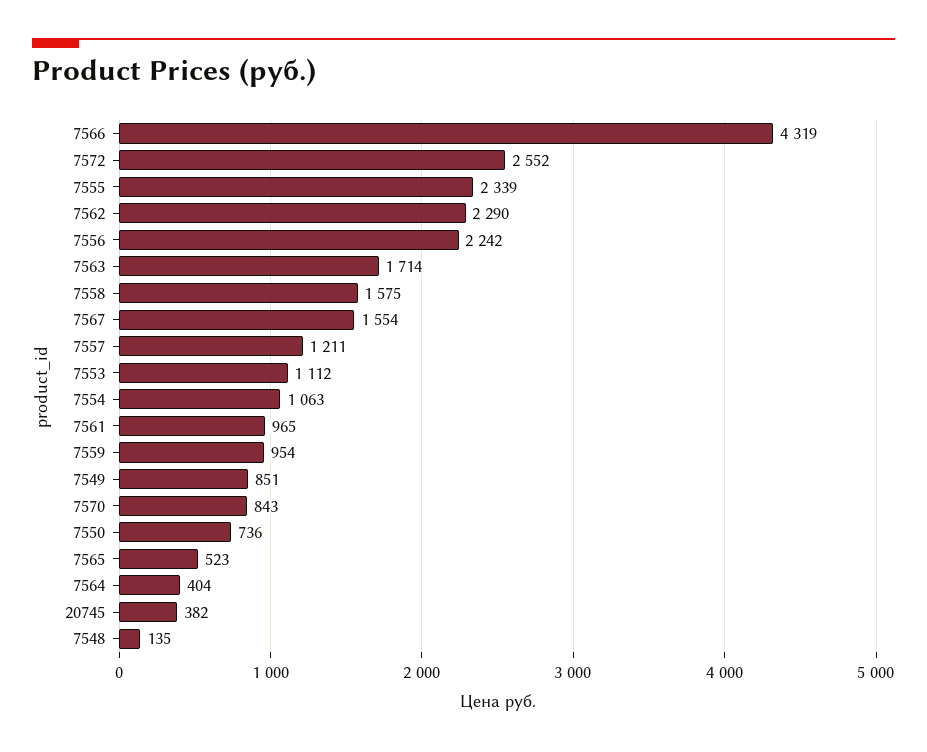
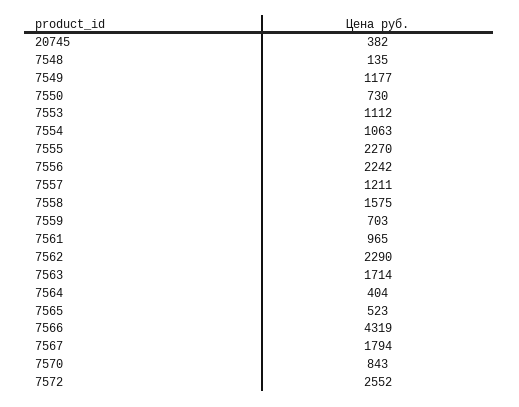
7555: 2339 -> 2270
7567: 1554 -> 1794
7559: 954 -> 703
7549: 851 -> 1177
7550: 736 -> 730

